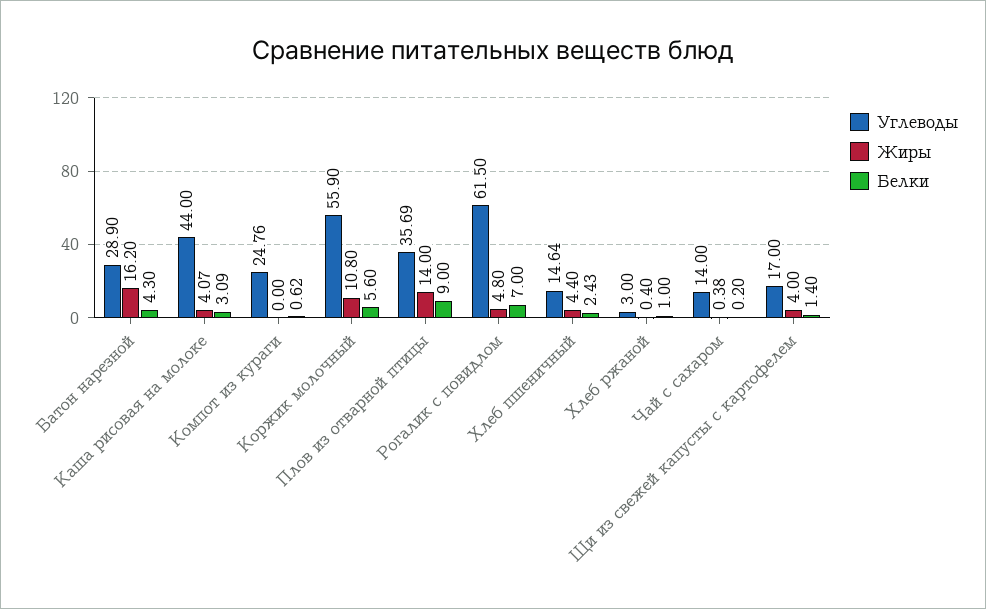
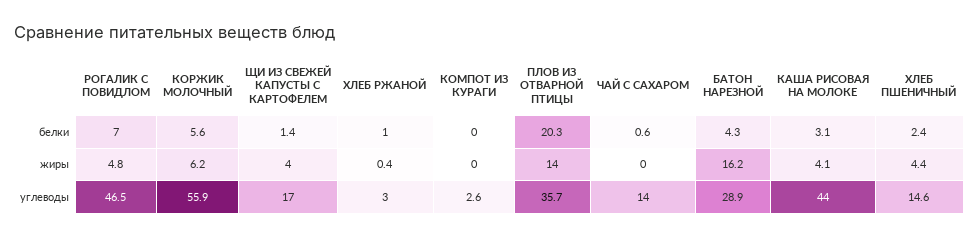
Углеводы, Компот из кураги: 24.76 -> 2.6
Белки, Компот из кураги: 0.62 -> 0
Жиры, Коржик молочный: 10.8 -> 6.2
Белки, Плов из отварной птицы: 9 -> 20.3
Углеводы, Рогалик с повидлом: 61.5 -> 46.5
Жиры, Чай с сахаром: 0.38 -> 0
Белки, Чай с сахаром: 0.2 -> 0.6

